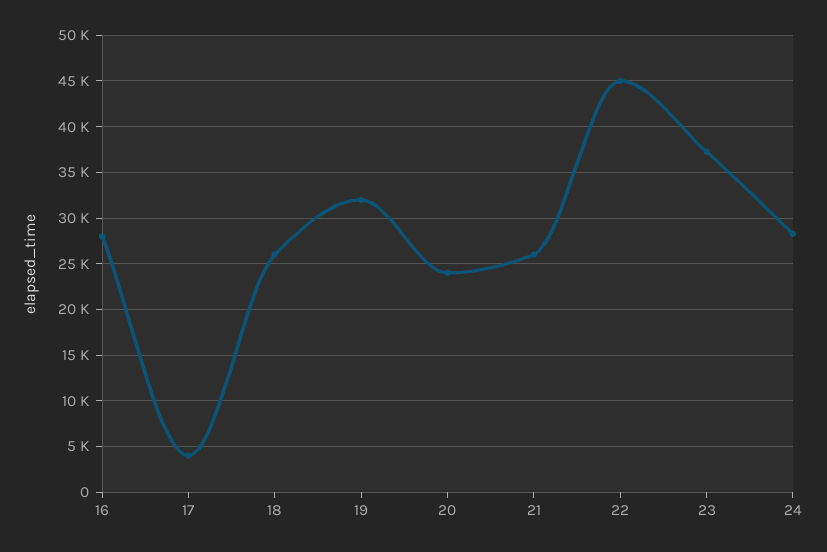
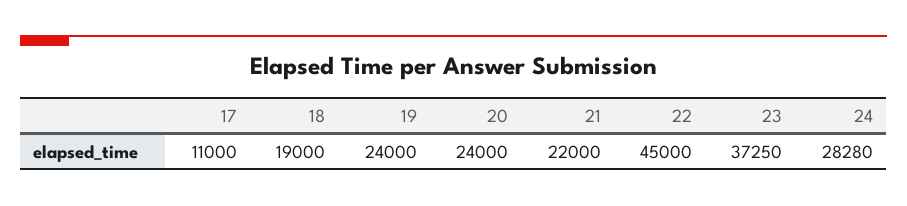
16: 28000 -> none
17: 4000 -> 11000
18: 26000 -> 19000
19: 32000 -> 24000
21: 26000 -> 22000

